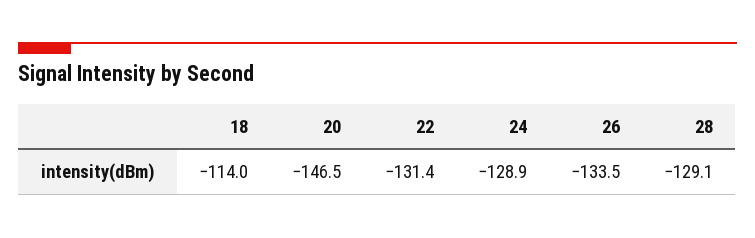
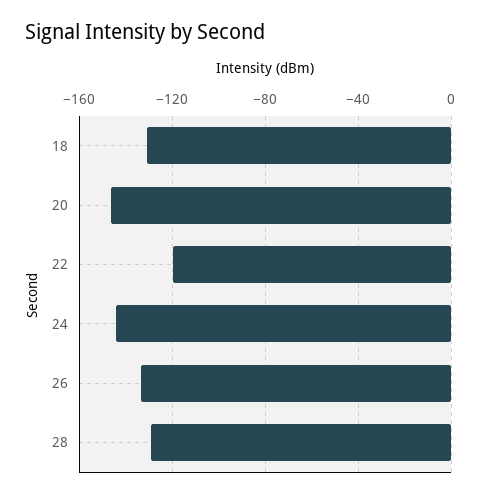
18: -114 -> -130
22: -131.4 -> -120
24: -128.9 -> -145

